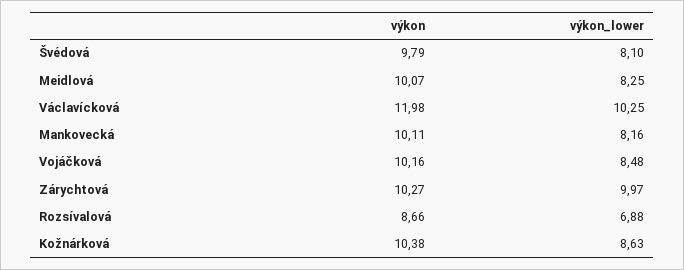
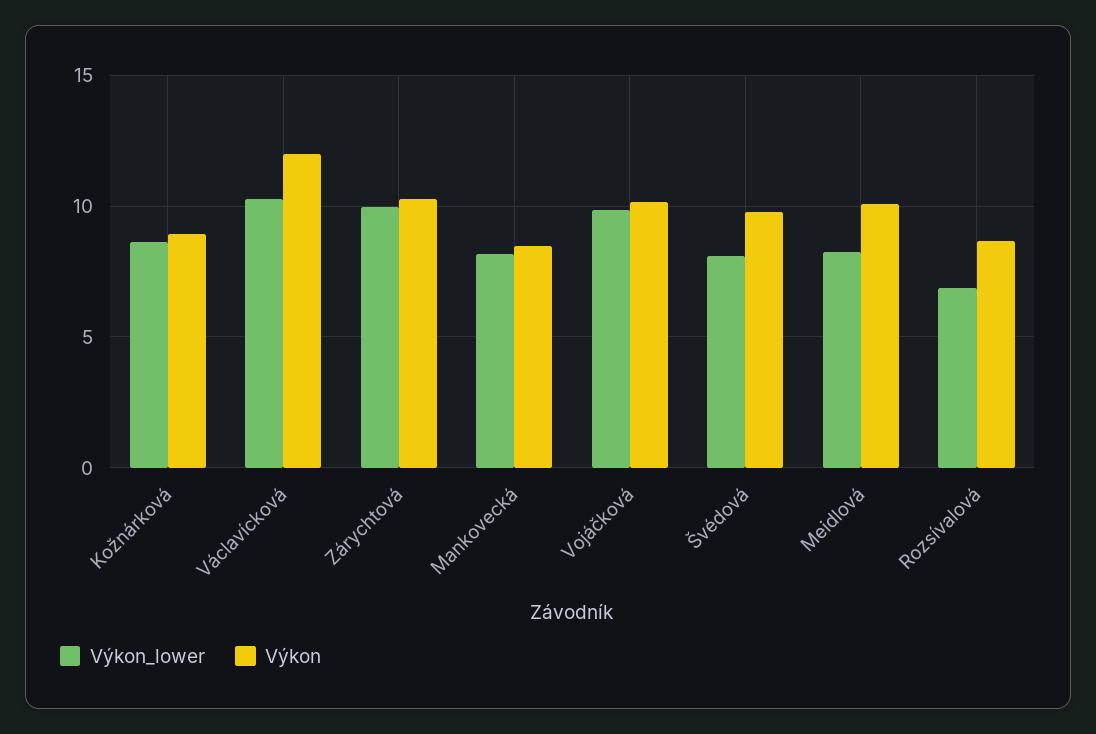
výkon, Mankovecká: 10.11 -> 8.5
výkon_lower, Vojáčková: 8.48 -> 10
výkon, Kožnárková: 10.38 -> 9

